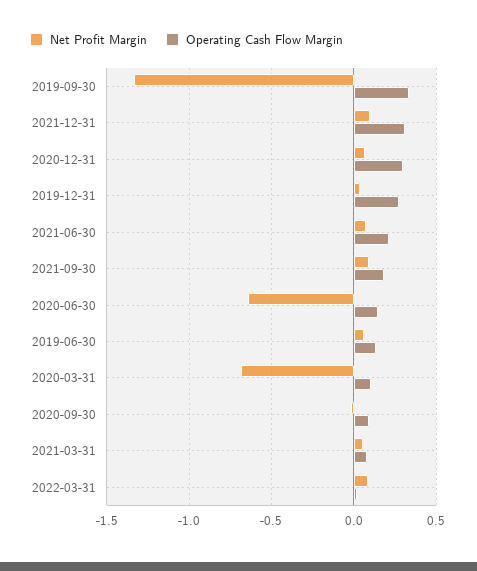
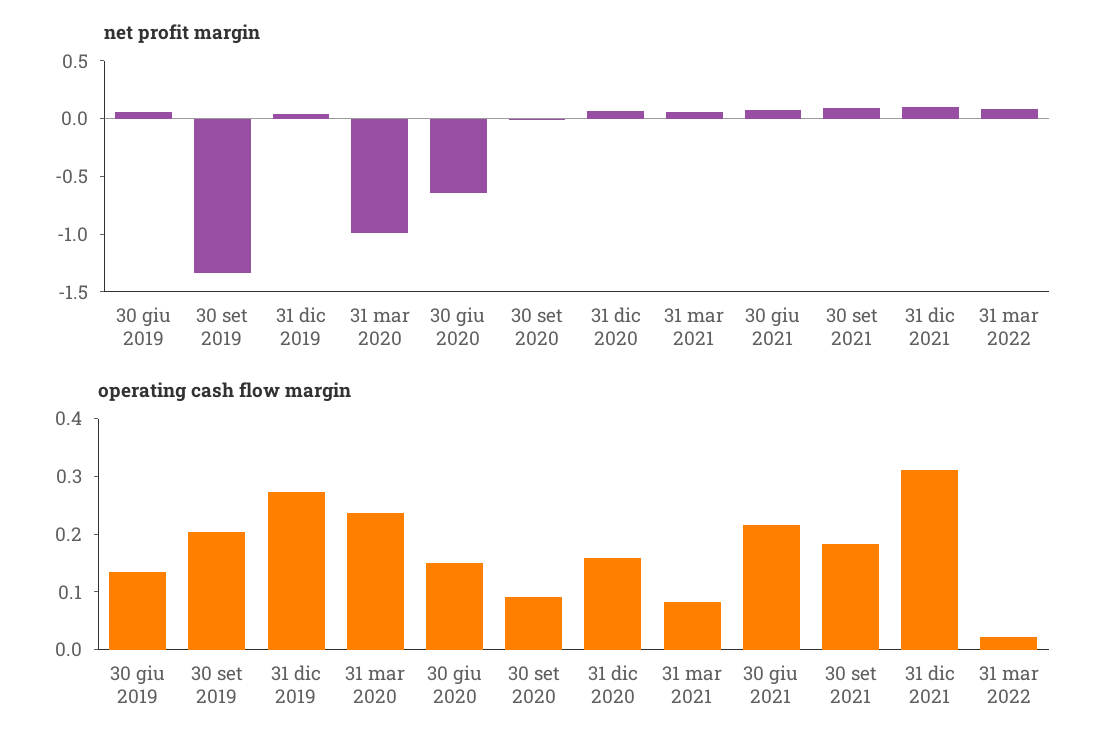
Operating Cash Flow Margin, 2019-09-30: 0.35 -> 0.2
Operating Cash Flow Margin, 2020-12-31: 0.3 -> 0.16
Net Profit Margin, 2020-03-31: -0.7 -> -1
Operating Cash Flow Margin, 2020-03-31: 0.1 -> 0.24

